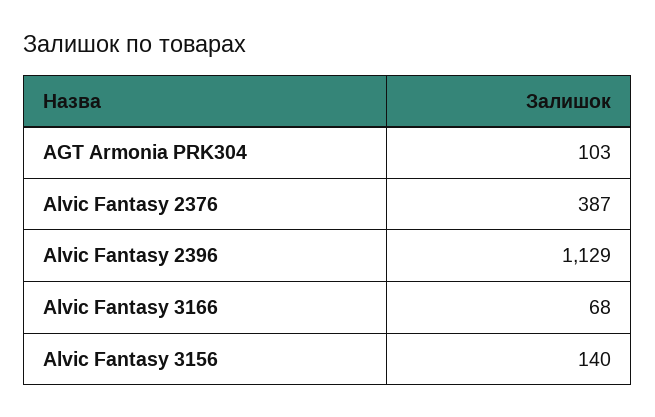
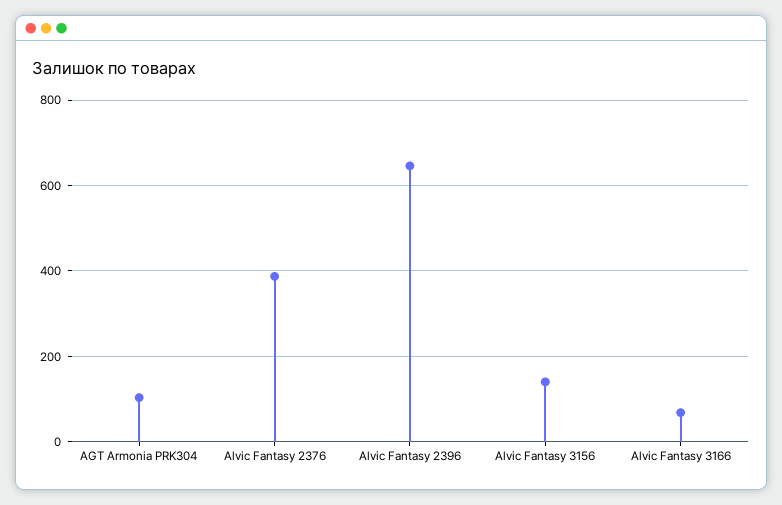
Alvic Fantasy 2396: 1129 -> 640

